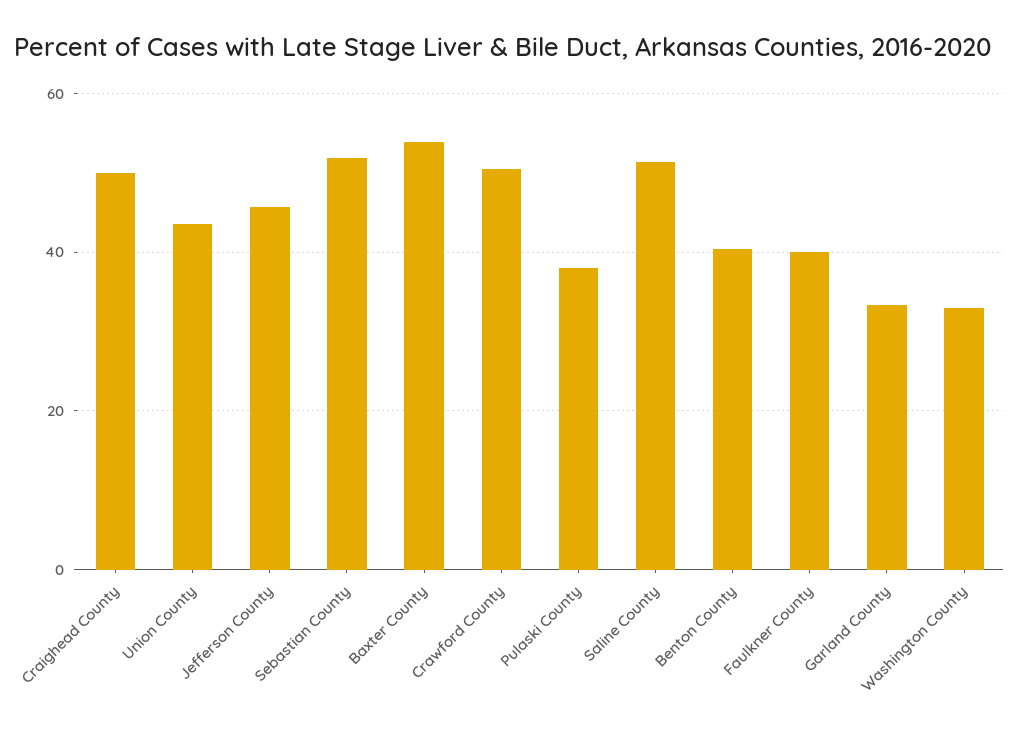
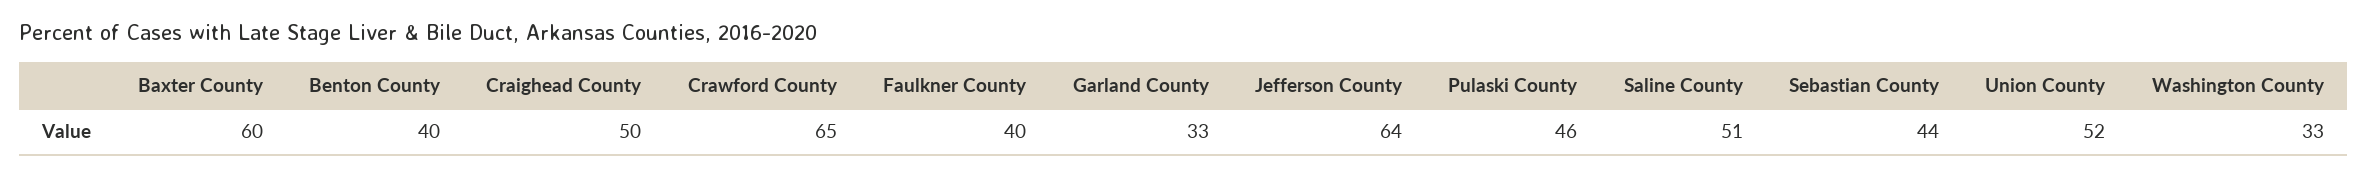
Union County: 44 -> 52
Jefferson County: 46 -> 64
Sebastian County: 52 -> 44
Baxter County: 54 -> 60
Crawford County: 50 -> 65
Pulaski County: 38 -> 46

